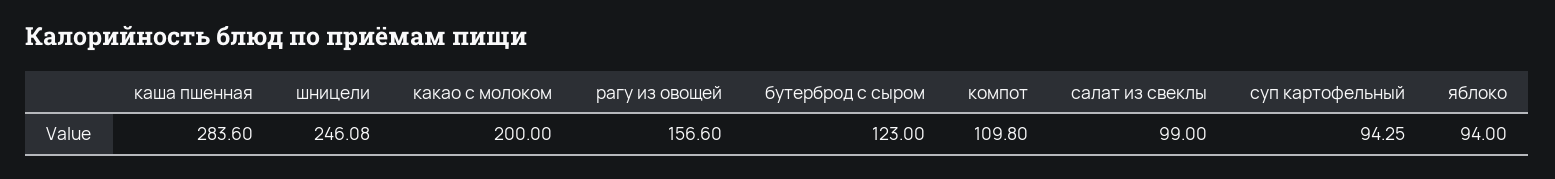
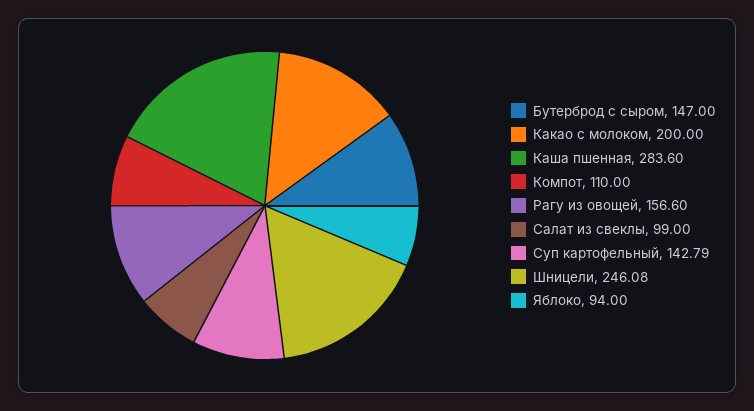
бутерброд с сыром: 123 -> 147
компот: 109.8 -> 110
суп картофельный: 94.25 -> 142.79

